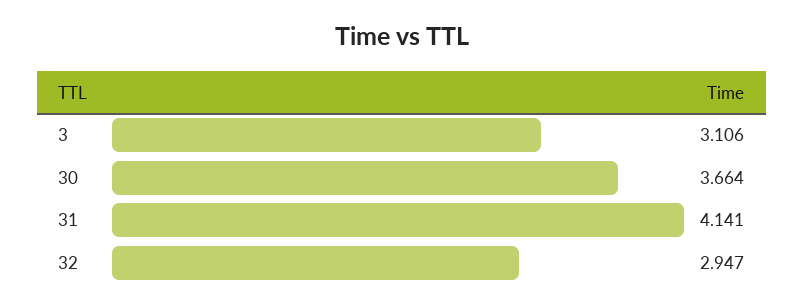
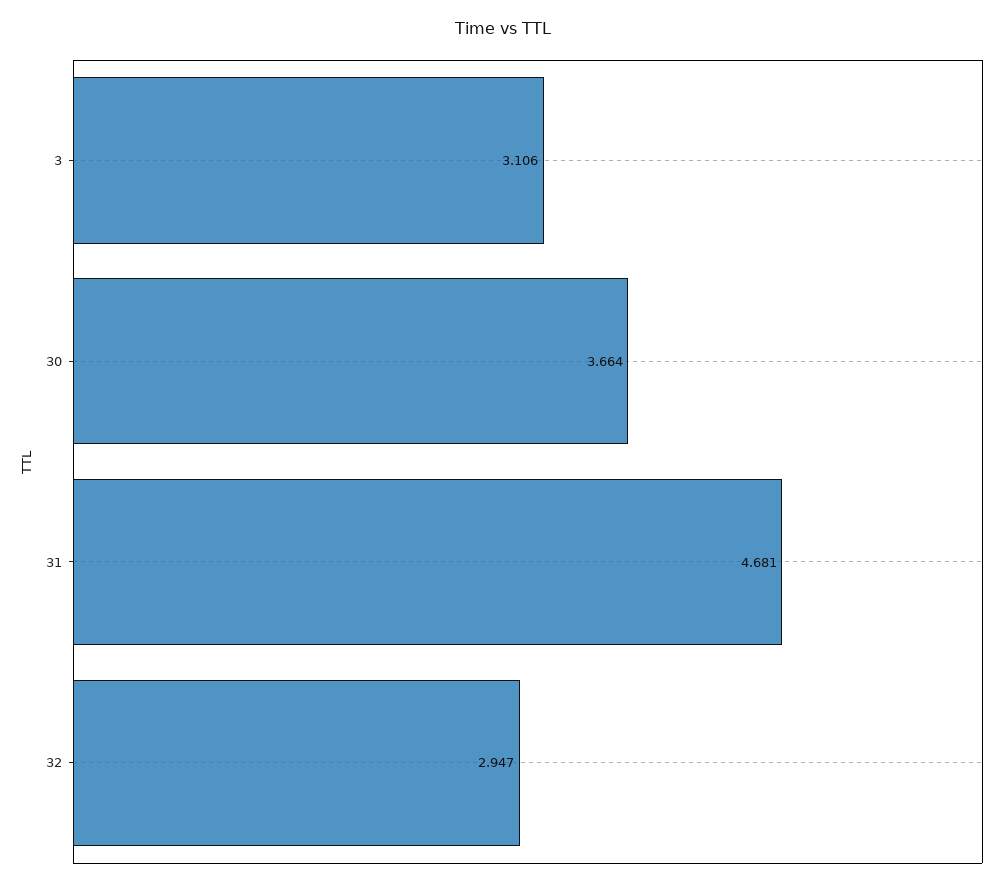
31: 4.141 -> 4.681

